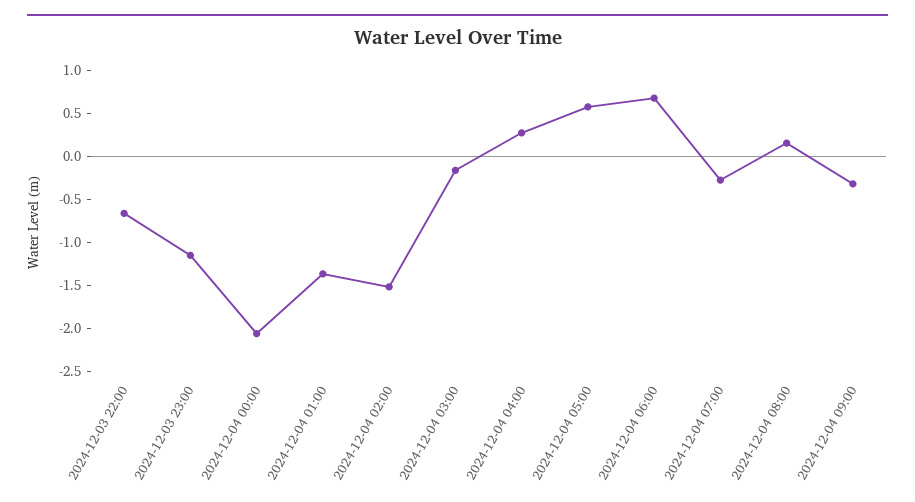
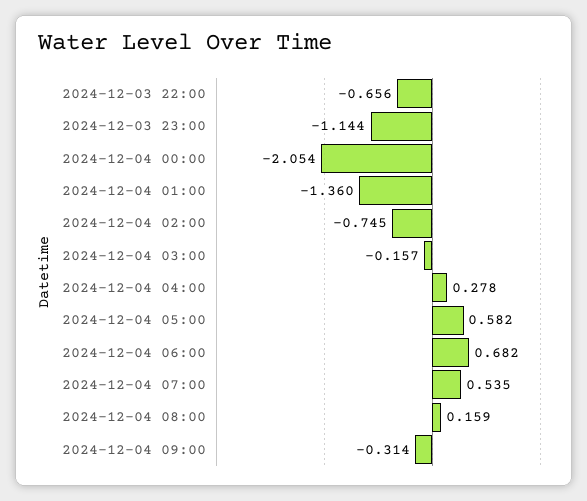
2024-12-04 02:00: -1.5 -> -0.745
2024-12-04 07:00: -0.3 -> 0.535

